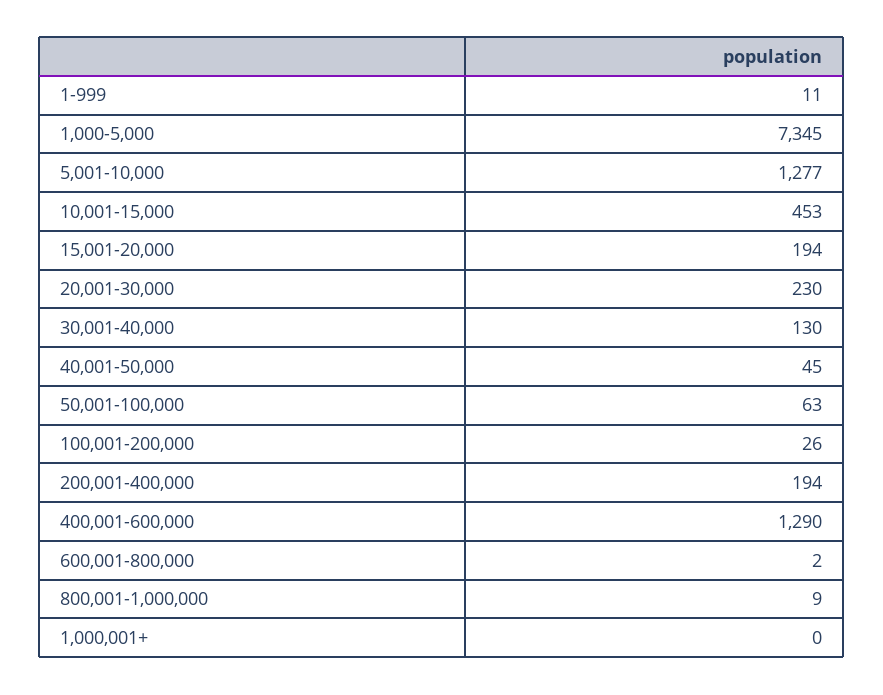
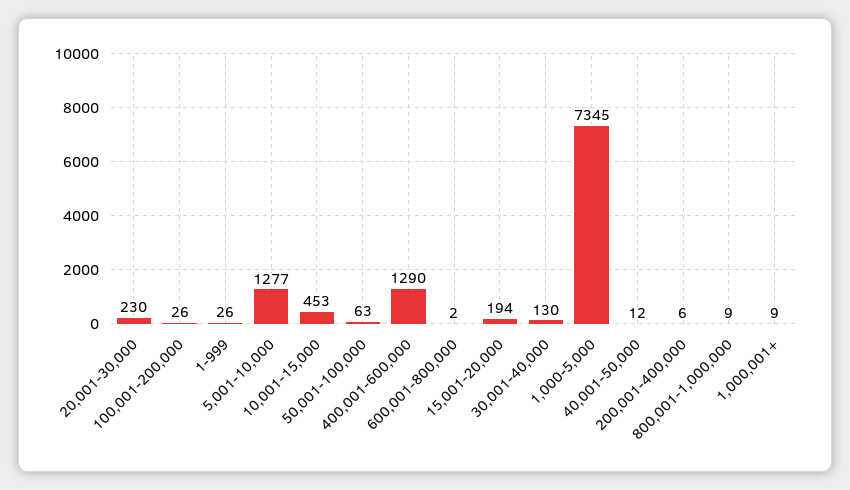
1-999: 11 -> 26
40,001-50,000: 45 -> 12
200,001-400,000: 194 -> 6
1,000,001+: 0 -> 9

